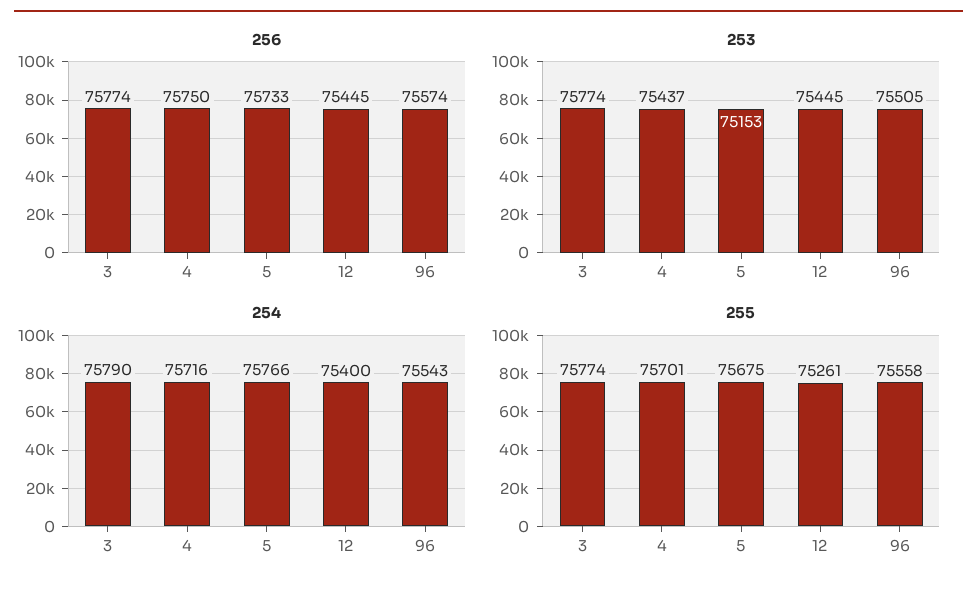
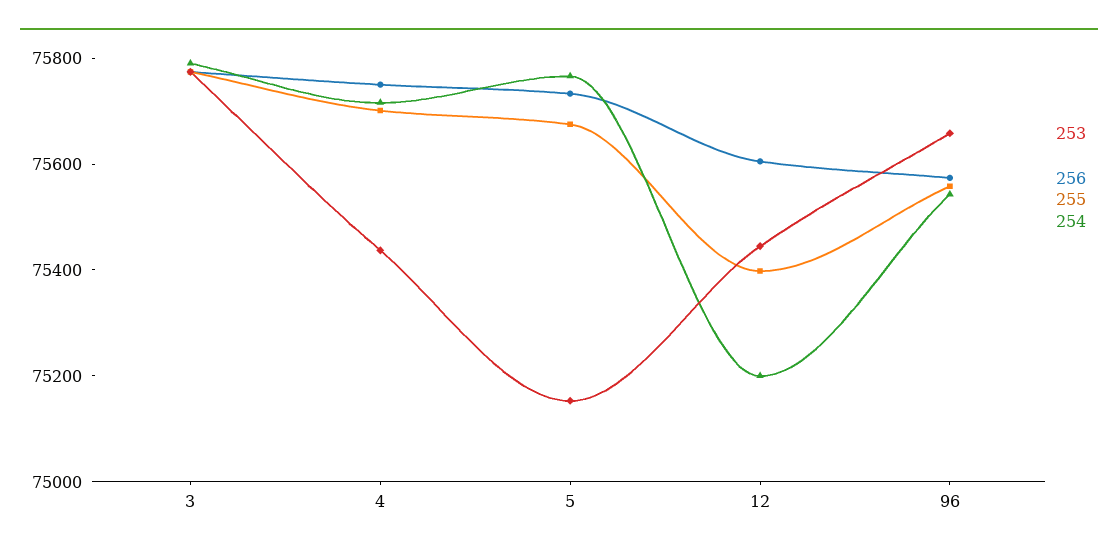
256, 12: 75445 -> 75600
253, 96: 75505 -> 75650
254, 12: 75400 -> 75200
255, 12: 75261 -> 75400

